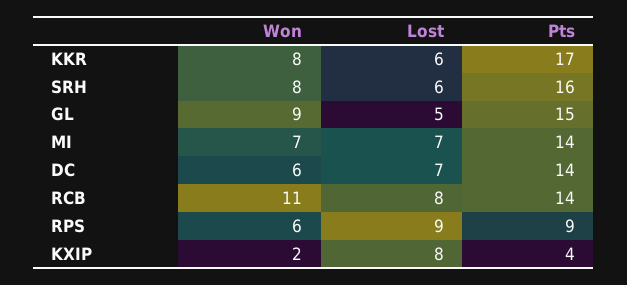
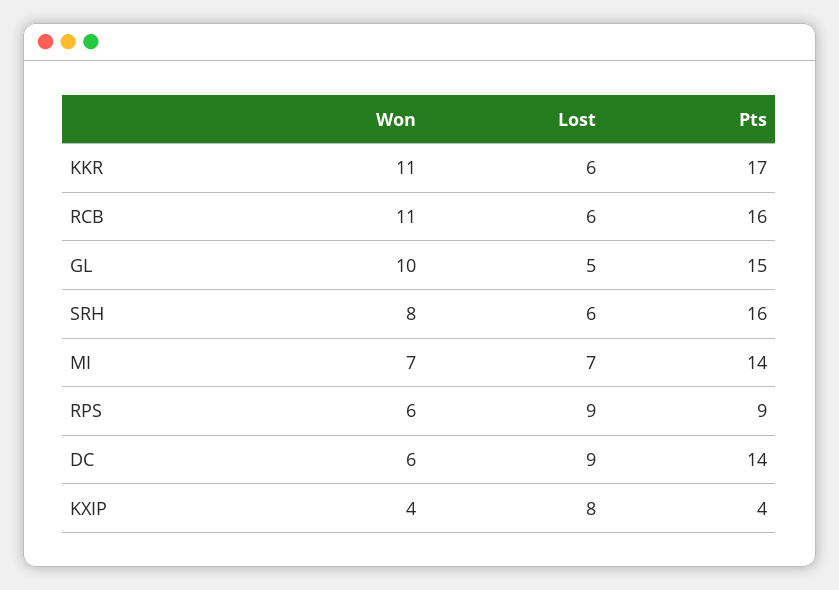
Won, KKR: 8 -> 11
Won, GL: 9 -> 10
Lost, DC: 7 -> 9
Lost, RCB: 8 -> 6
Pts, RCB: 14 -> 16
Won, KXIP: 2 -> 4

